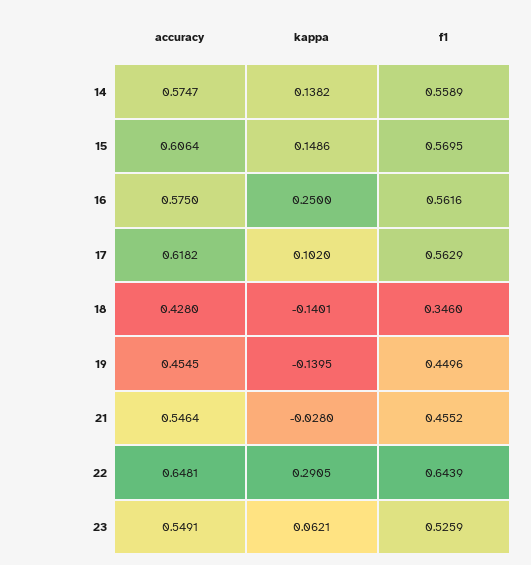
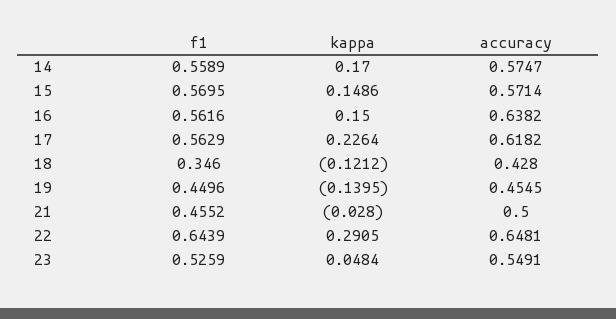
kappa, 14: 0.1382 -> 0.17
accuracy, 15: 0.6064 -> 0.5714
accuracy, 16: 0.575 -> 0.6382
kappa, 16: 0.25 -> 0.15
kappa, 17: 0.102 -> 0.2264
kappa, 18: -0.1401 -> -0.1212
accuracy, 21: 0.5464 -> 0.5
kappa, 23: 0.0621 -> 0.0484

